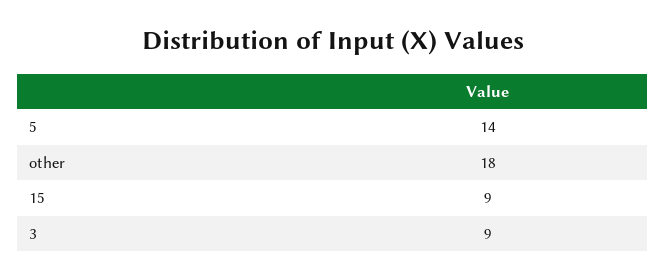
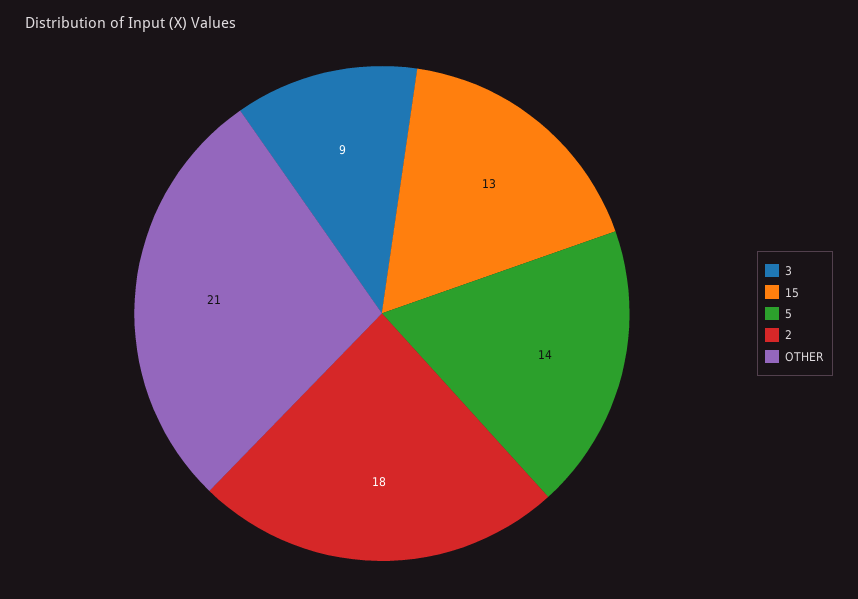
other: 18 -> 21
15: 9 -> 13
2: none -> 18

